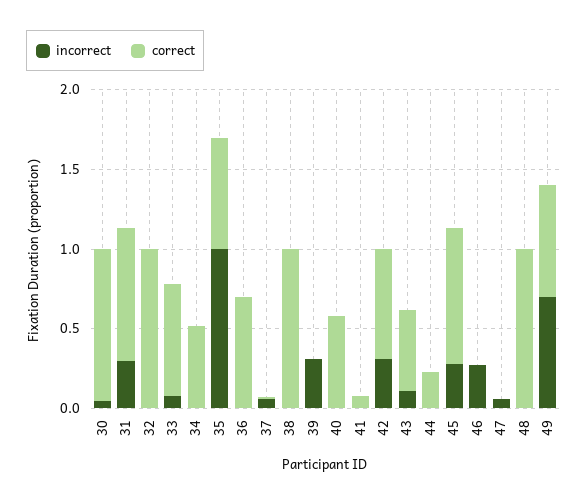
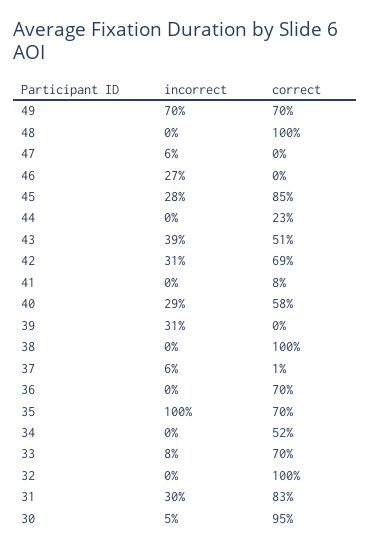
incorrect, 40: 0 -> 0.29
incorrect, 43: 0.1 -> 0.39

